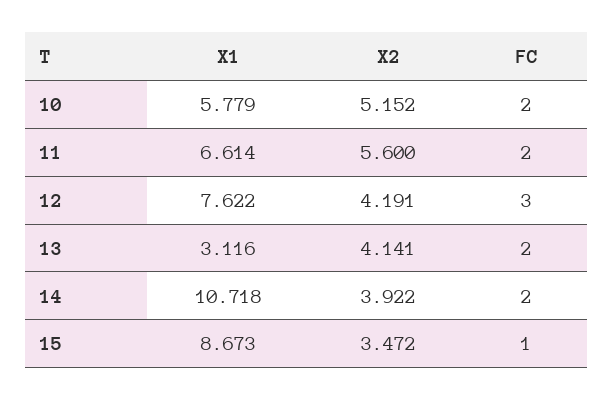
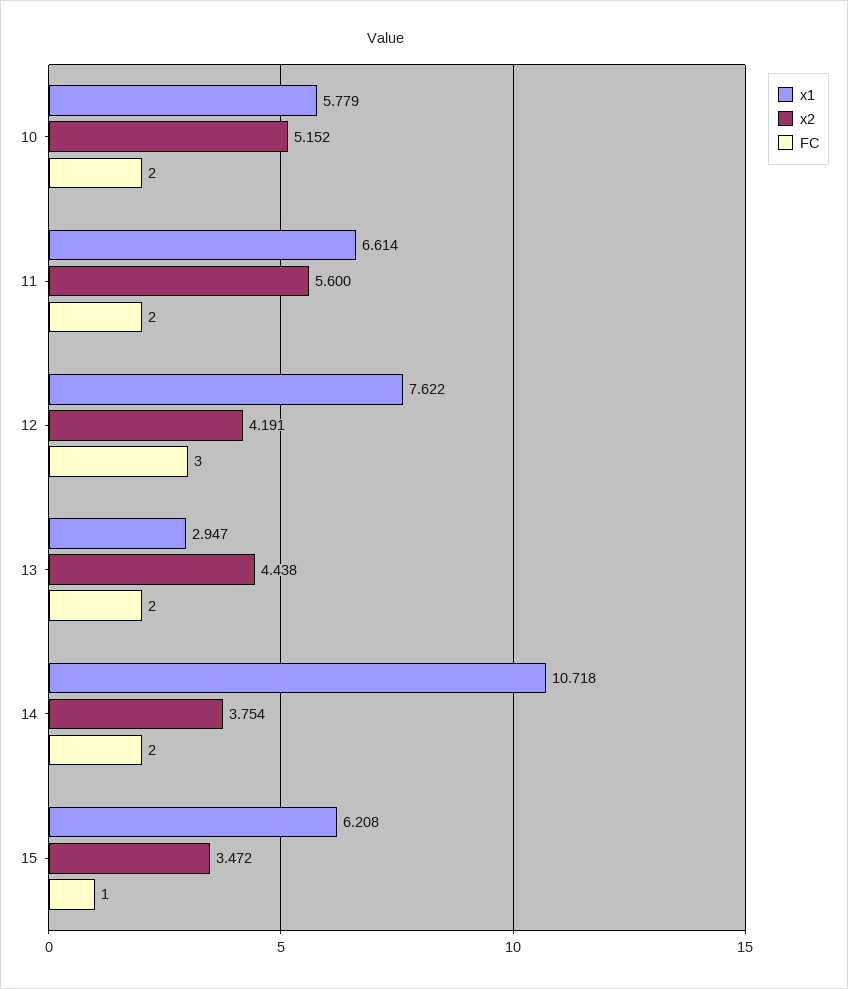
X1, 13: 3.116 -> 2.947
X2, 13: 4.141 -> 4.438
X2, 14: 3.922 -> 3.754
X1, 15: 8.673 -> 6.208

